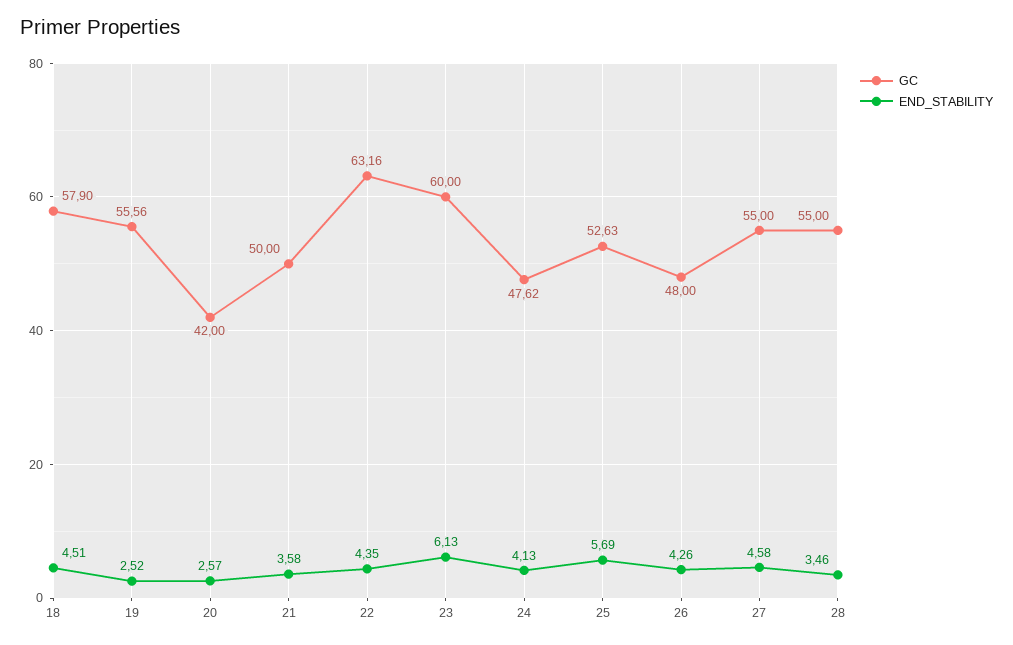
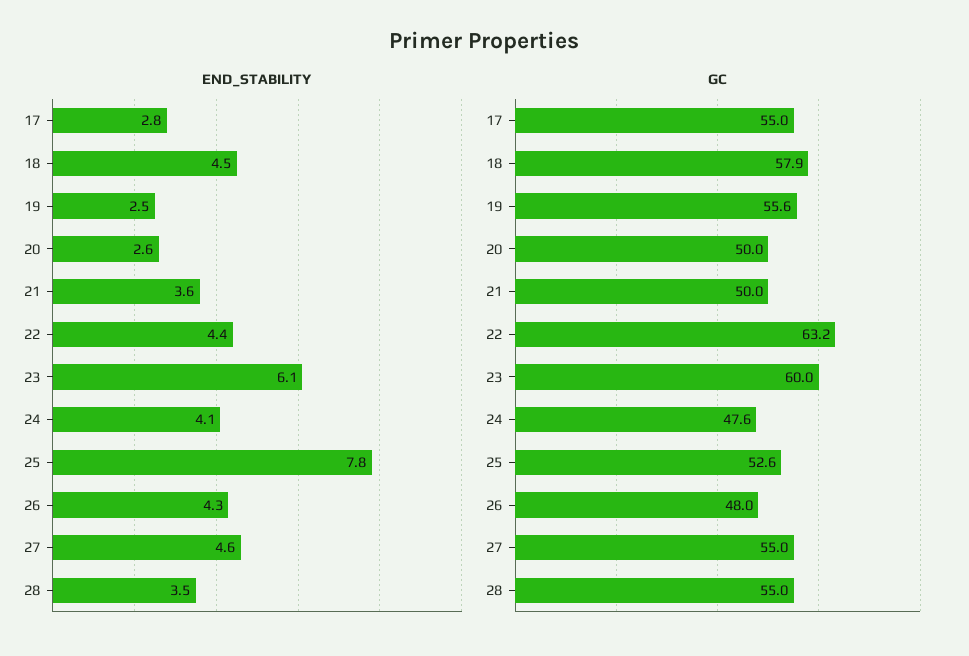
GC, 20: 42 -> 50
END_STABILITY, 25: 5.69 -> 7.8
END_STABILITY, 17: none -> 2.8
GC, 17: none -> 55

